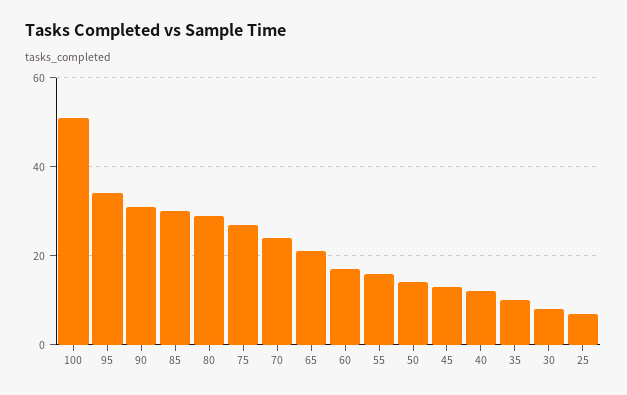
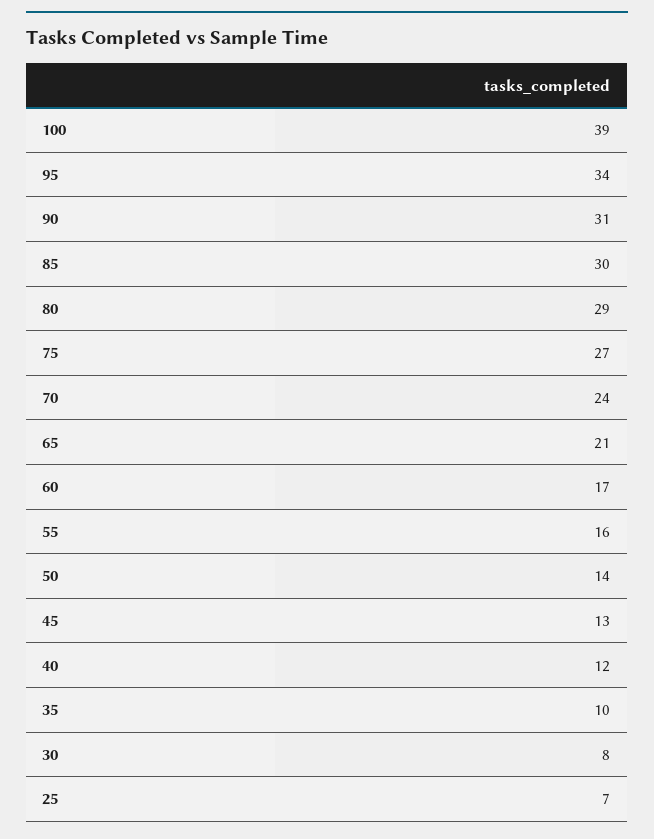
100: 50 -> 39

